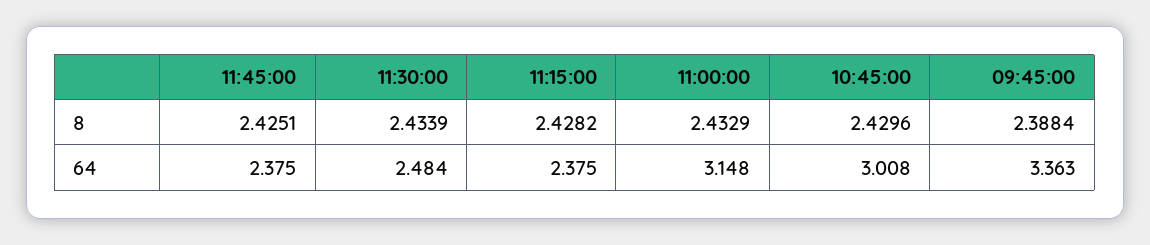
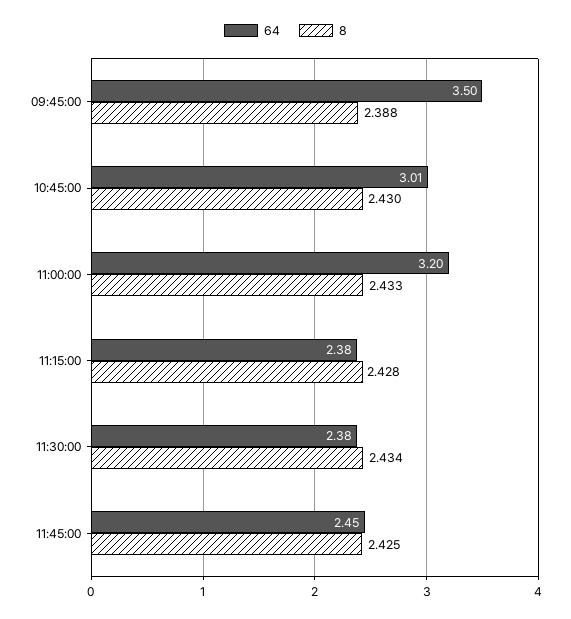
64, 11:45:00: 2.375 -> 2.45
64, 11:30:00: 2.484 -> 2.38
64, 11:00:00: 3.148 -> 3.2
64, 09:45:00: 3.363 -> 3.5

